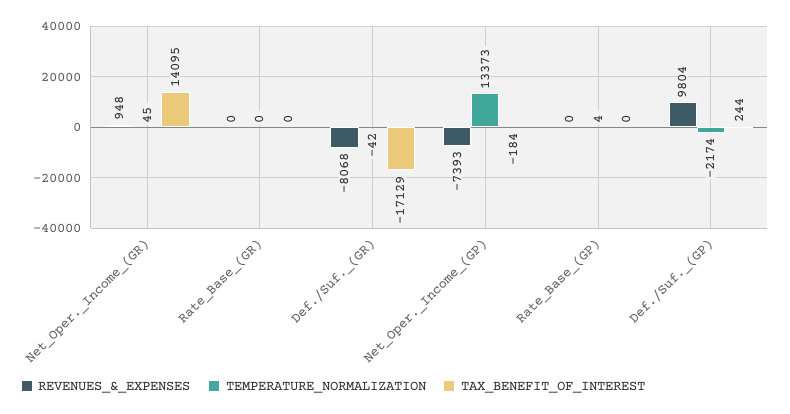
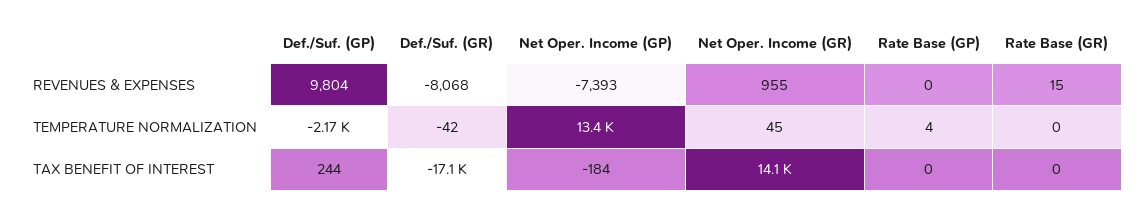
REVENUES_&_EXPENSES, Net_Oper._Income_(GR): 948 -> 955
REVENUES_&_EXPENSES, Rate_Base_(GR): 0 -> 15

